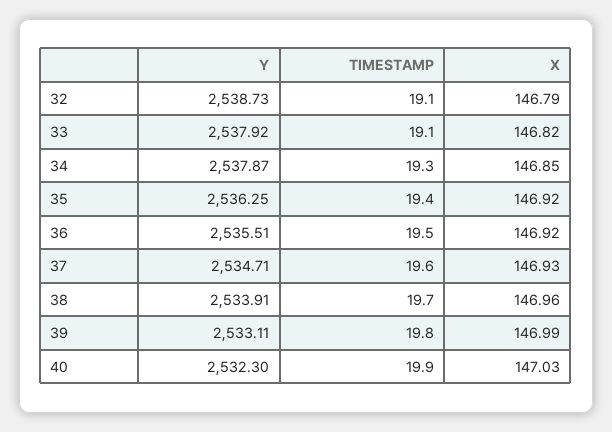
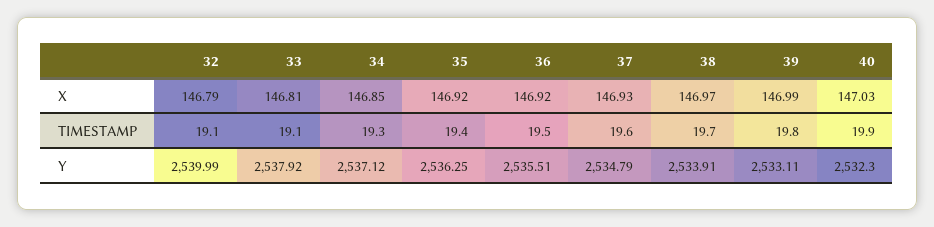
Y, 32: 2538.73 -> 2539.99
X, 33: 146.82 -> 146.81
Y, 34: 2537.87 -> 2537.12
Y, 37: 2534.71 -> 2534.79
X, 38: 146.96 -> 146.97

